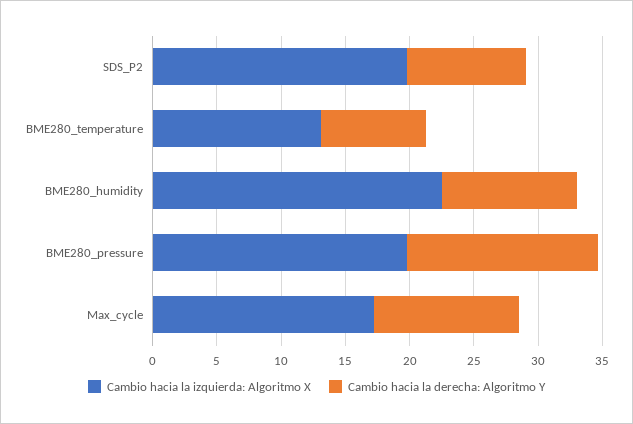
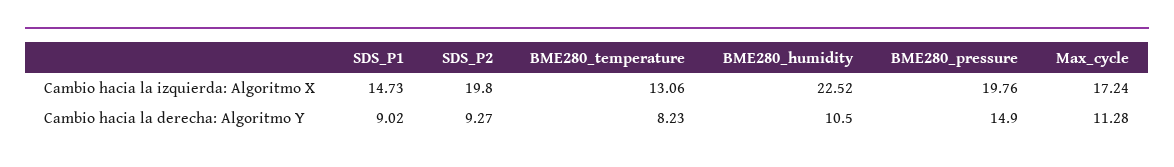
Cambio hacia la izquierda: Algoritmo X, SDS_P1: none -> 14.73
Cambio hacia la derecha: Algoritmo Y, SDS_P1: none -> 9.02

